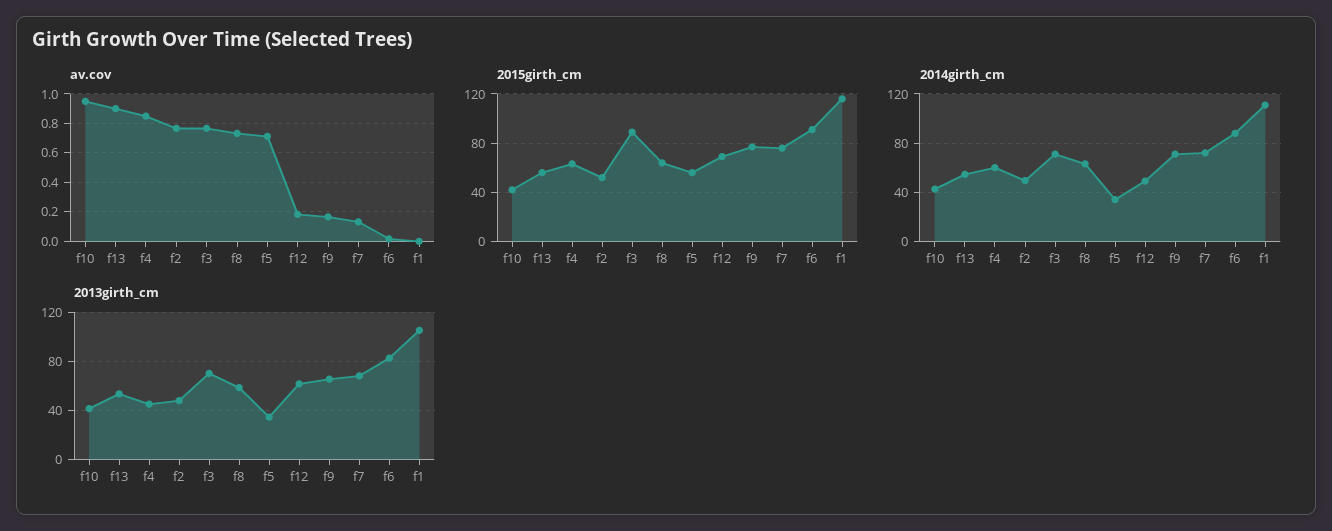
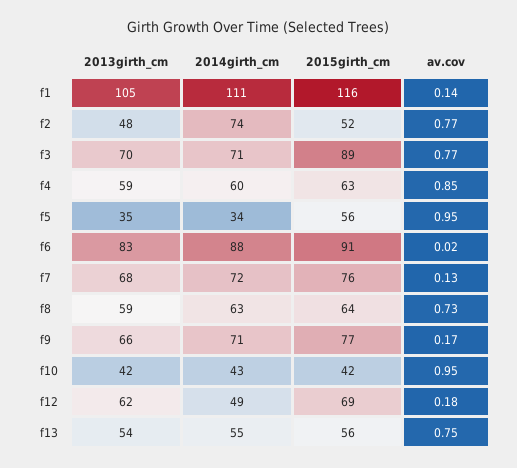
av.cov, f13: 0.9 -> 0.75
av.cov, f5: 0.7 -> 0.95
av.cov, f1: 0 -> 0.14
2014girth_cm, f2: 50 -> 74
2013girth_cm, f4: 45 -> 59

